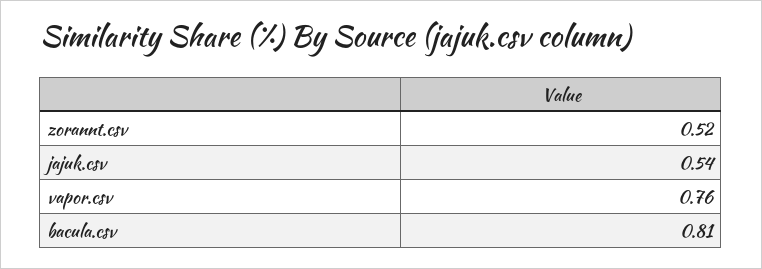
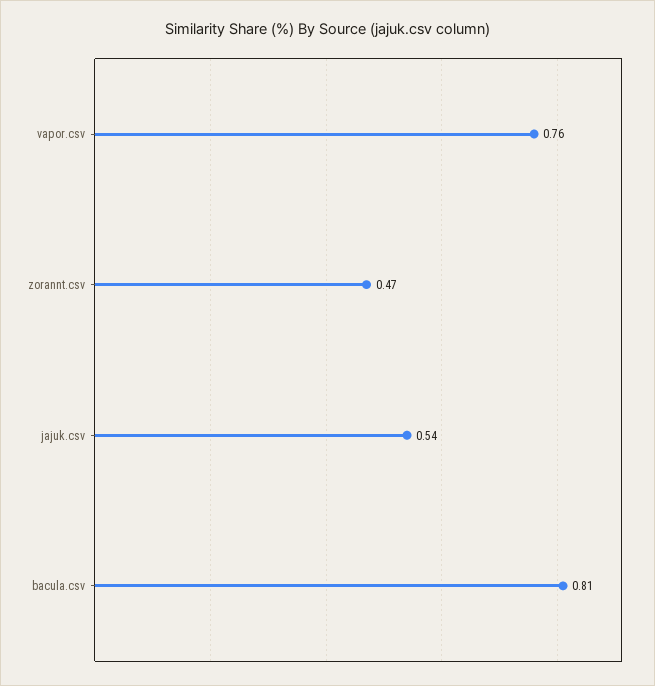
zorannt.csv: 0.52 -> 0.47

